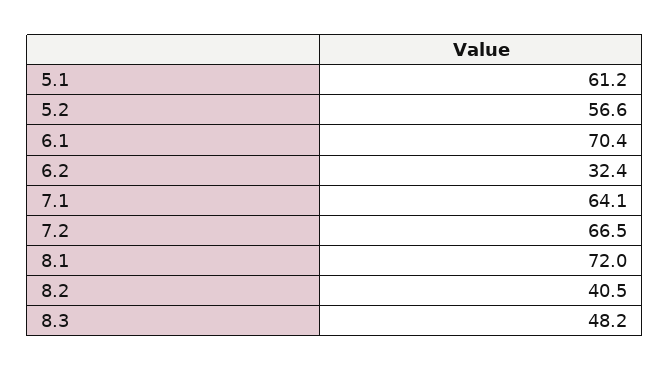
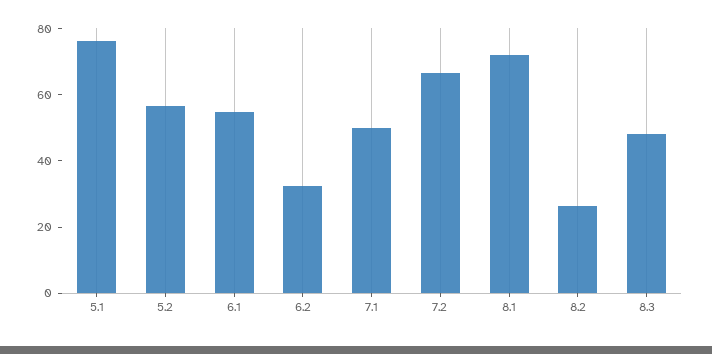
5.1: 61.2 -> 75
6.1: 70.4 -> 55
7.1: 64.1 -> 50
8.2: 40.5 -> 25

